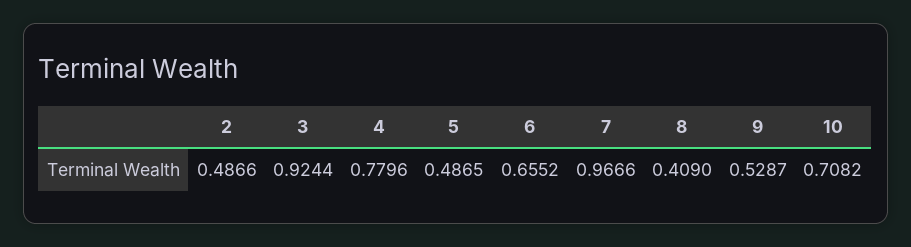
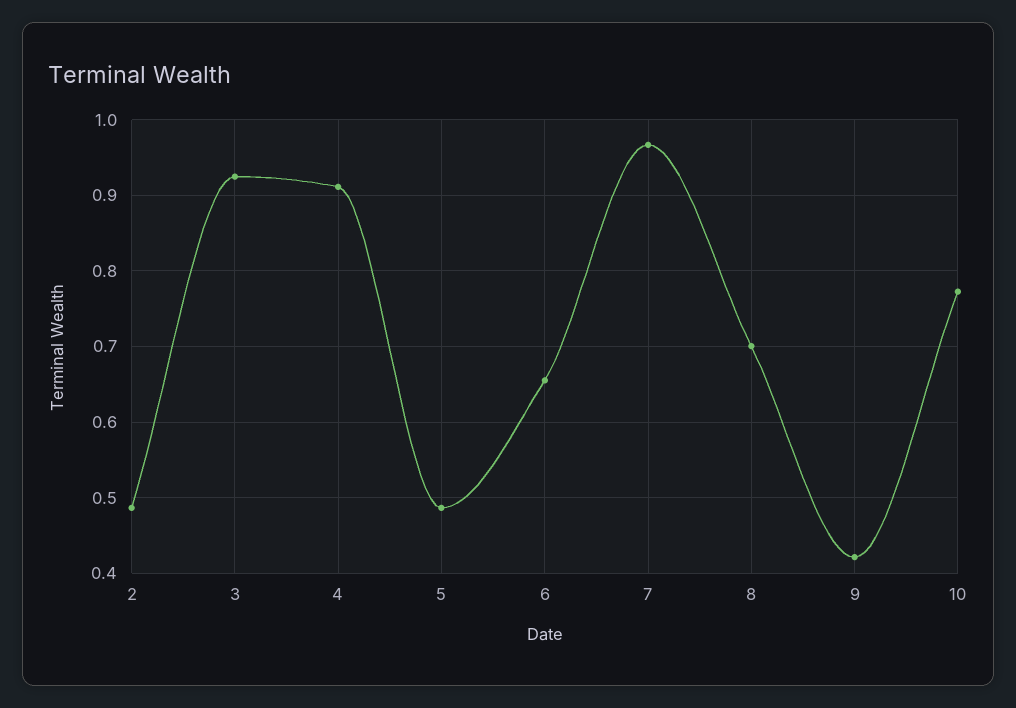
4: 0.7796 -> 0.91
8: 0.409 -> 0.7
9: 0.5287 -> 0.42
10: 0.7082 -> 0.77

